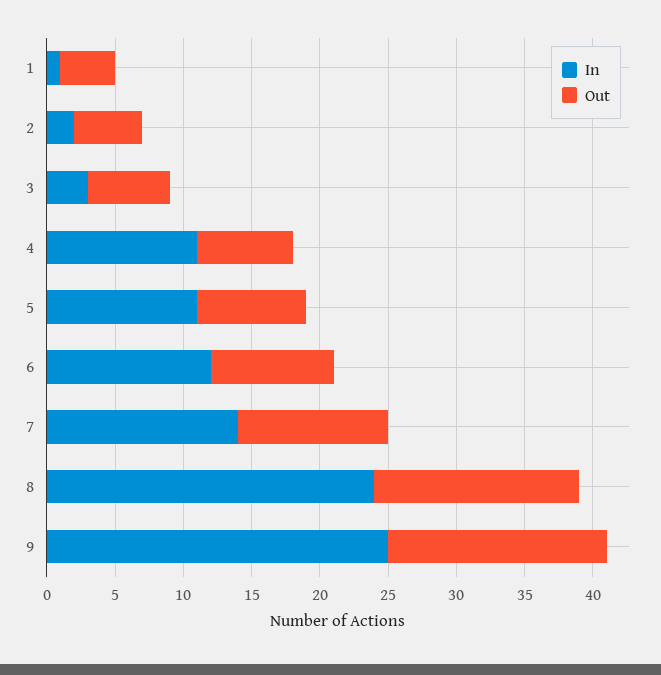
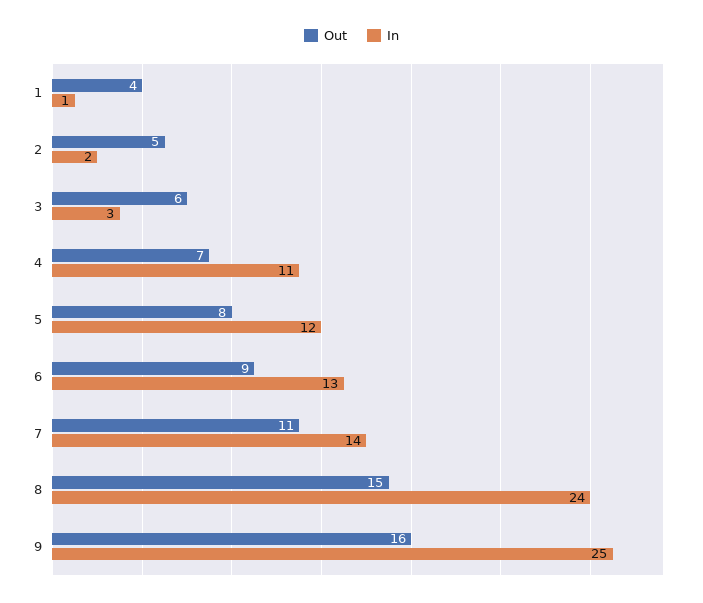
In, 5: 11 -> 12
In, 6: 12 -> 13

